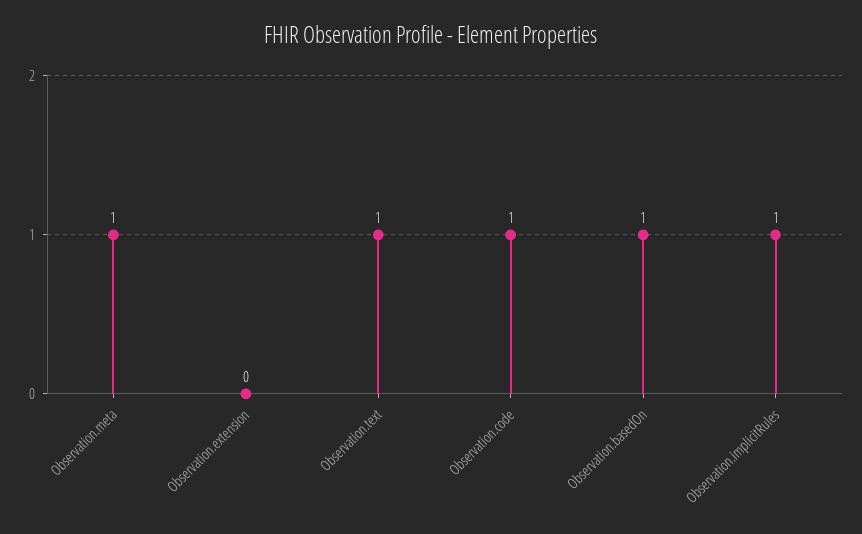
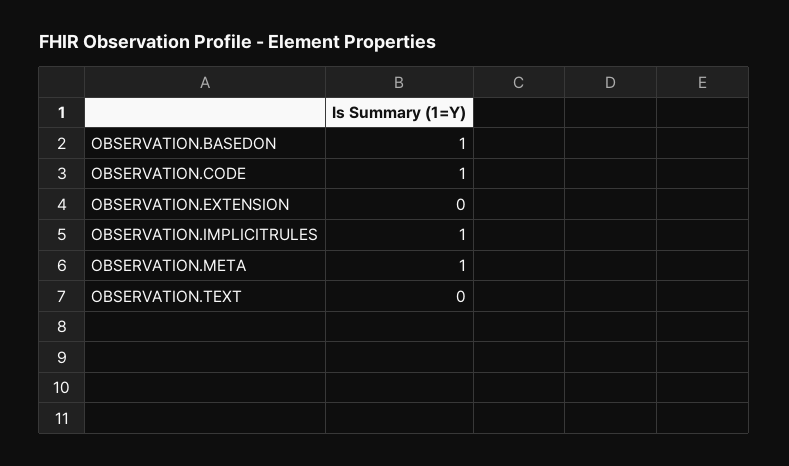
Observation.text: 1 -> 0

